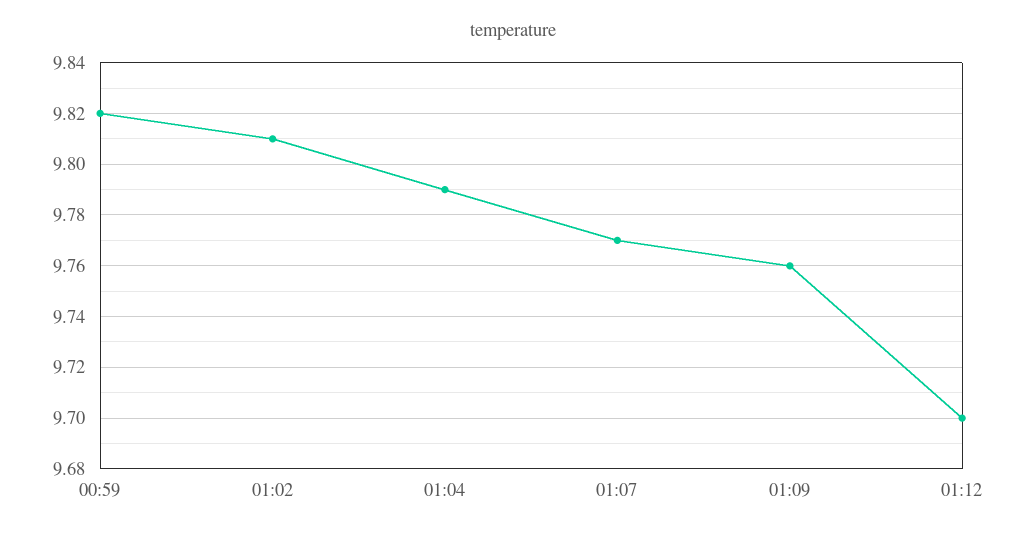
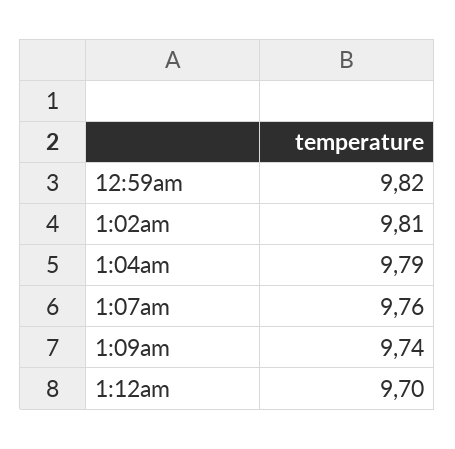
01:07: 9.77 -> 9.76
01:09: 9.76 -> 9.74

